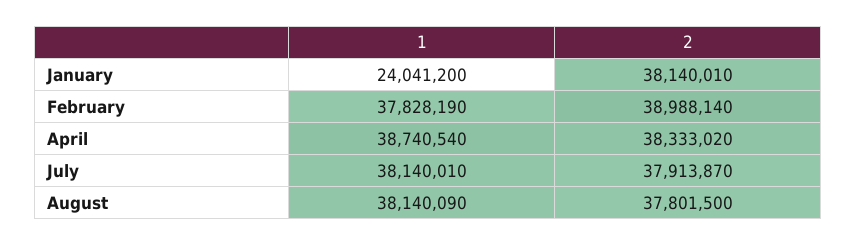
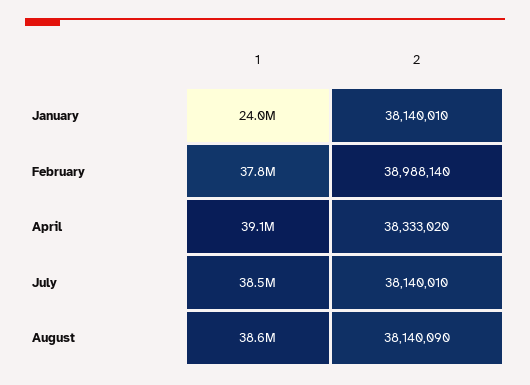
1, April: 38740540 -> 39100000
1, July: 38140010 -> 38500000
2, July: 37913870 -> 38140010
1, August: 38140090 -> 38600000
2, August: 37801500 -> 38140090

